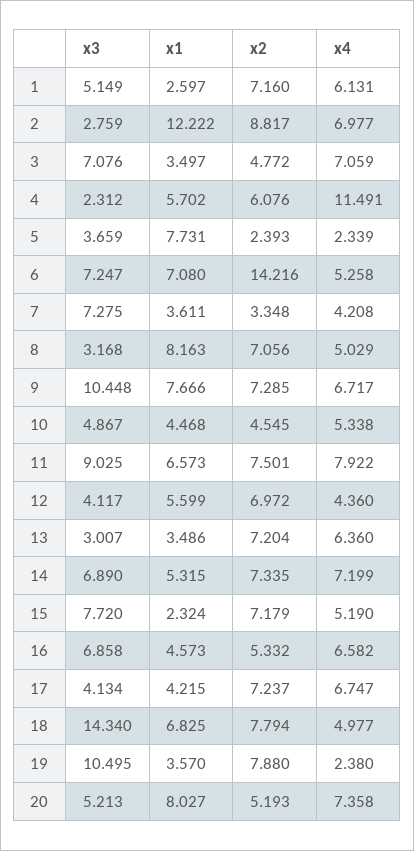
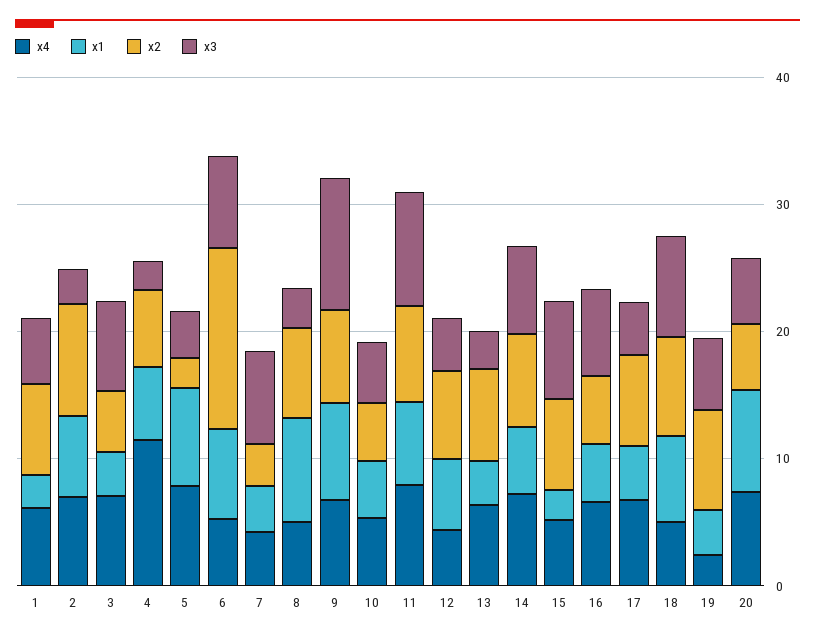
x1, 2: 12.222 -> 6
x4, 5: 2.339 -> 8
x3, 18: 14.34 -> 8
x3, 19: 10.495 -> 6

